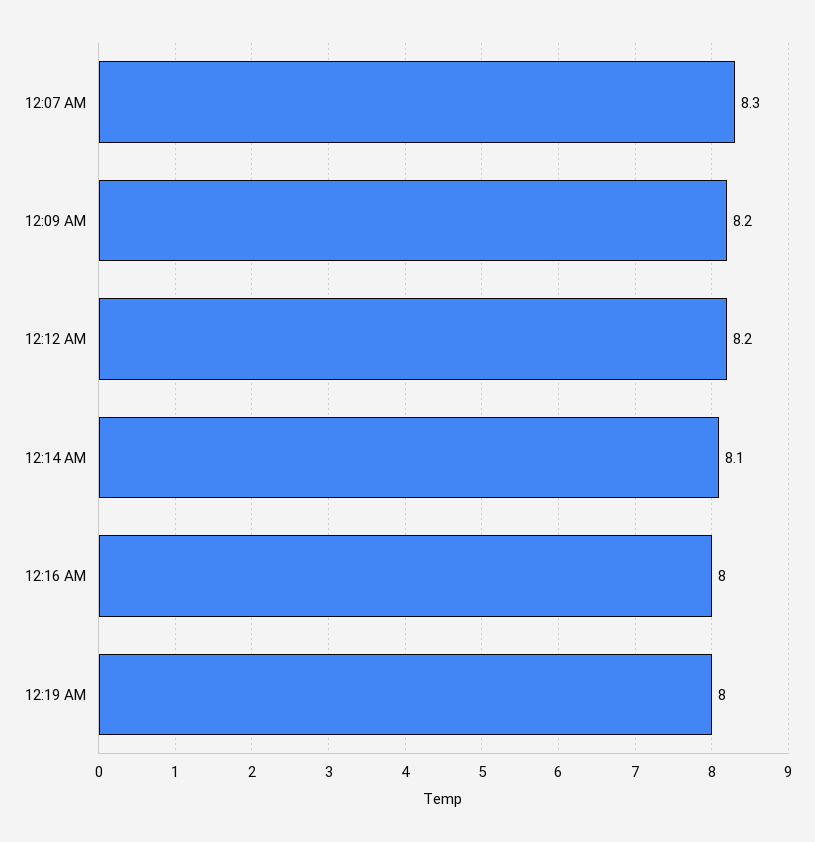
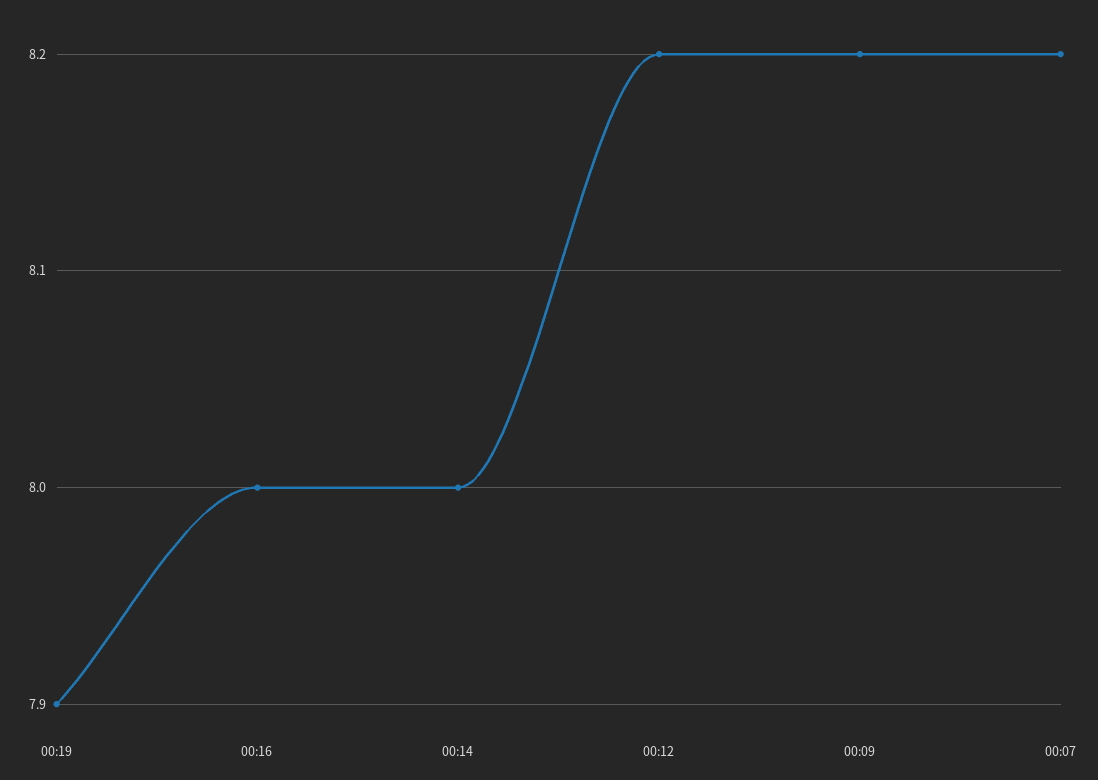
12:07 AM: 8.3 -> 8.2
12:14 AM: 8.1 -> 8
12:19 AM: 8 -> 7.9

